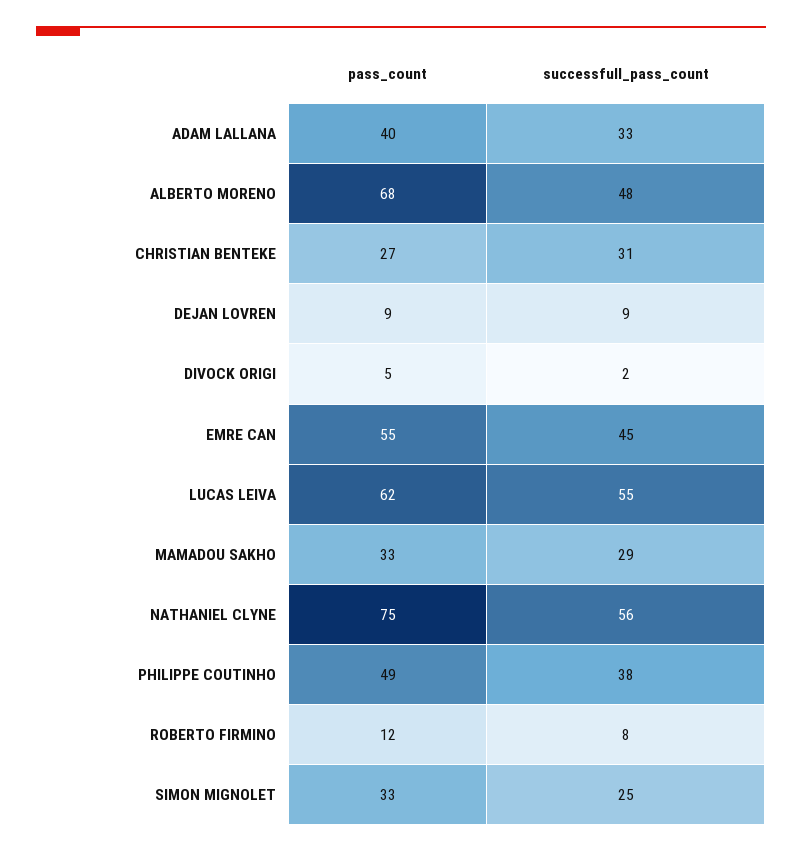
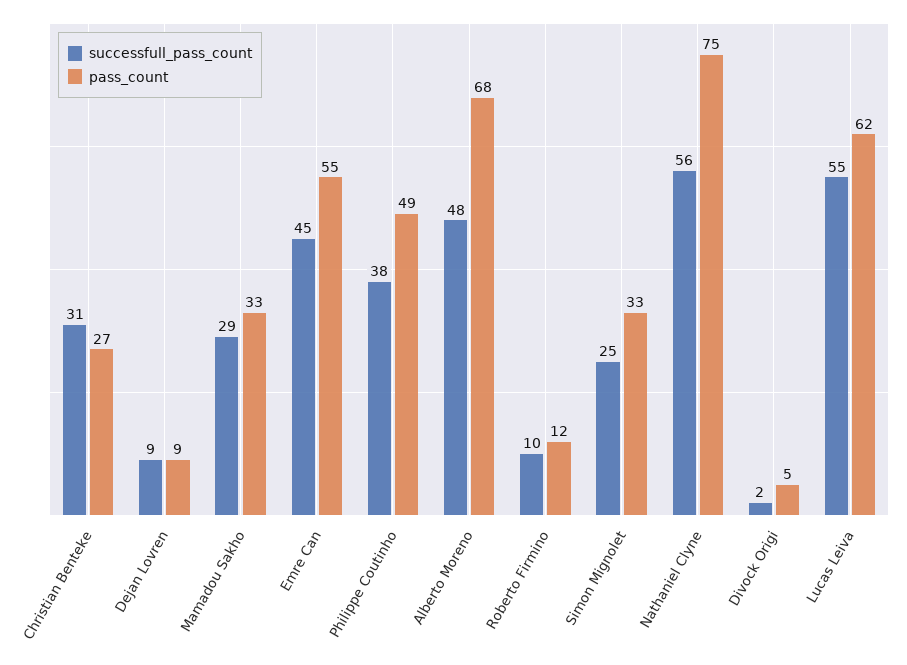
pass_count, ADAM LALLANA: 40 -> none
successfull_pass_count, ADAM LALLANA: 33 -> none
successfull_pass_count, ROBERTO FIRMINO: 8 -> 10

